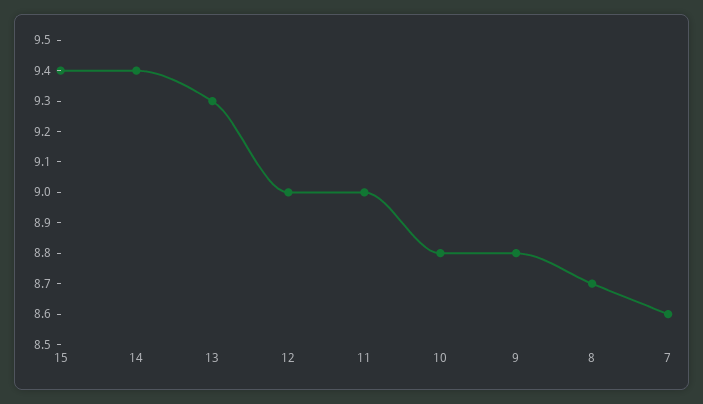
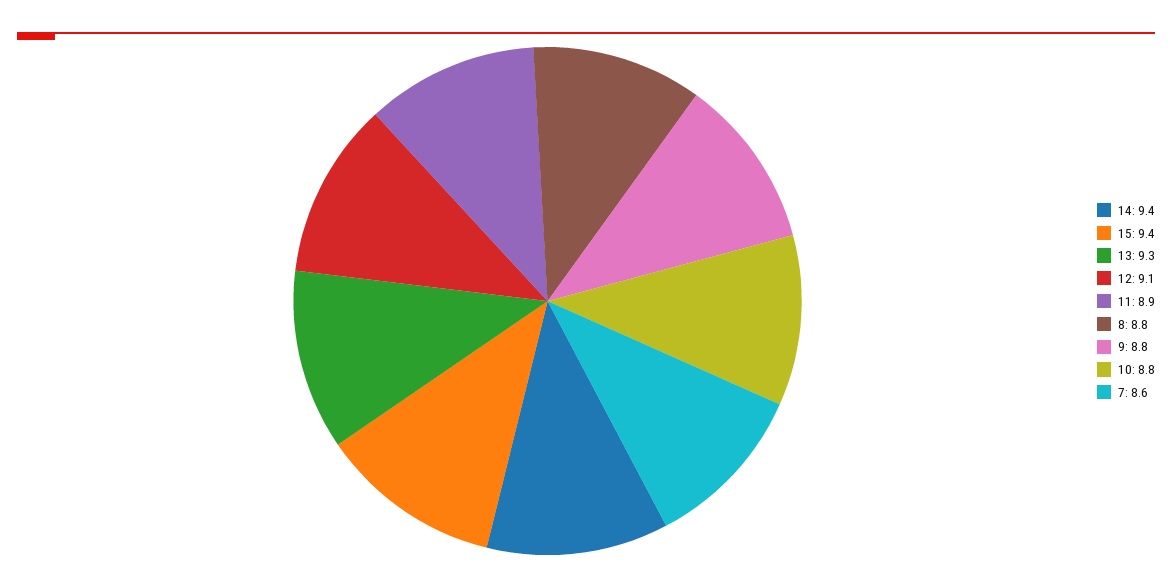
12: 9 -> 9.1
11: 9 -> 8.9
8: 8.7 -> 8.8

